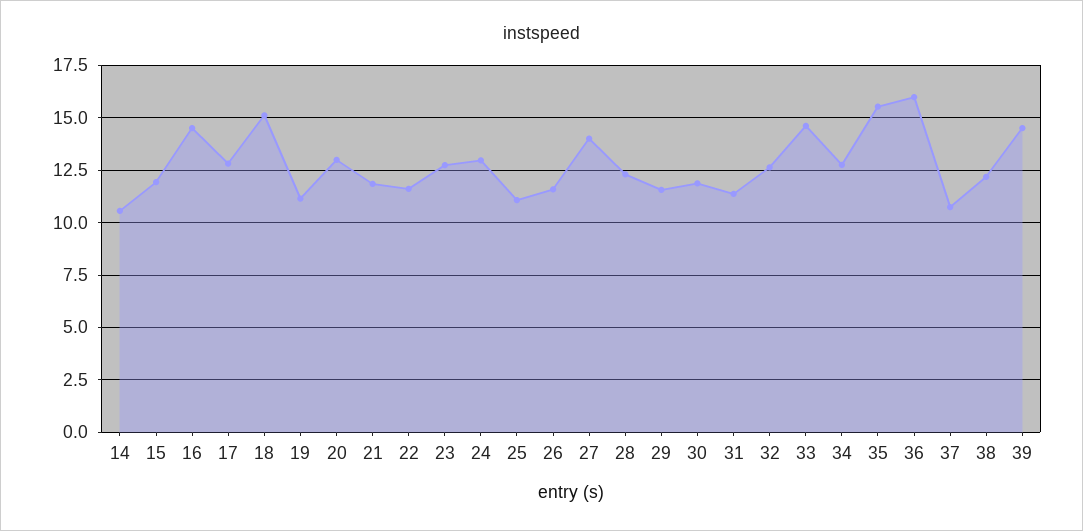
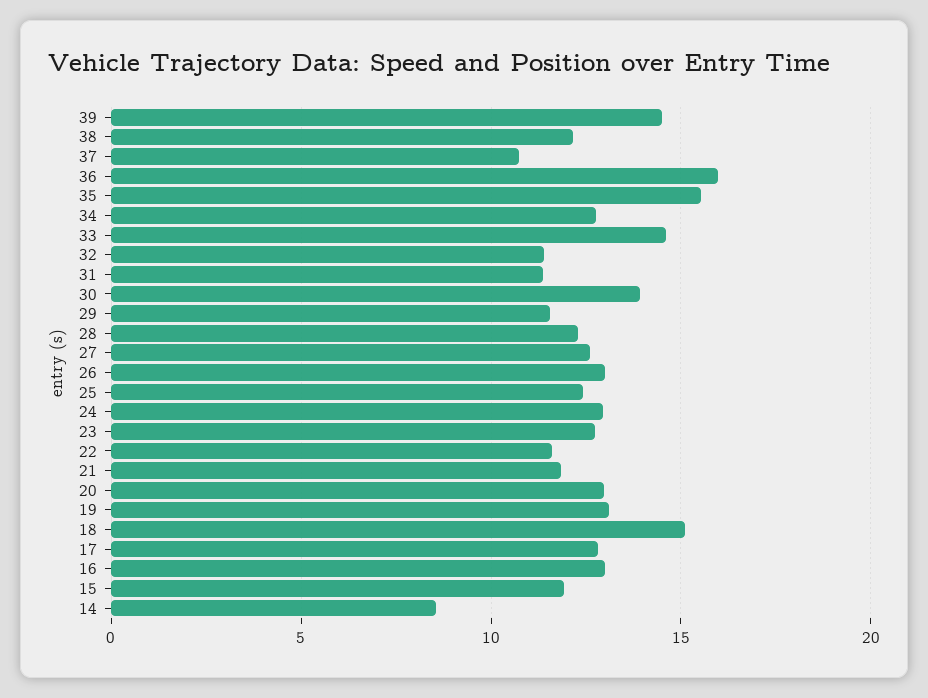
14: 10.5 -> 8.5
16: 14.5 -> 13
19: 11 -> 13
25: 11 -> 12.5
26: 11.5 -> 13
27: 14 -> 12.5
30: 12 -> 14
32: 12.5 -> 11.5

